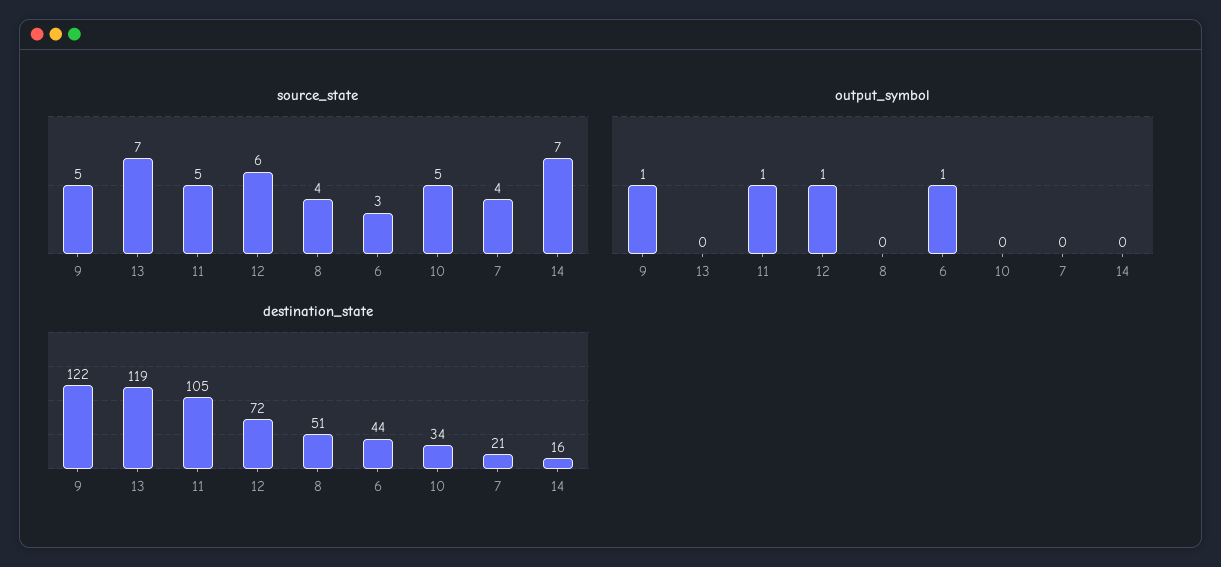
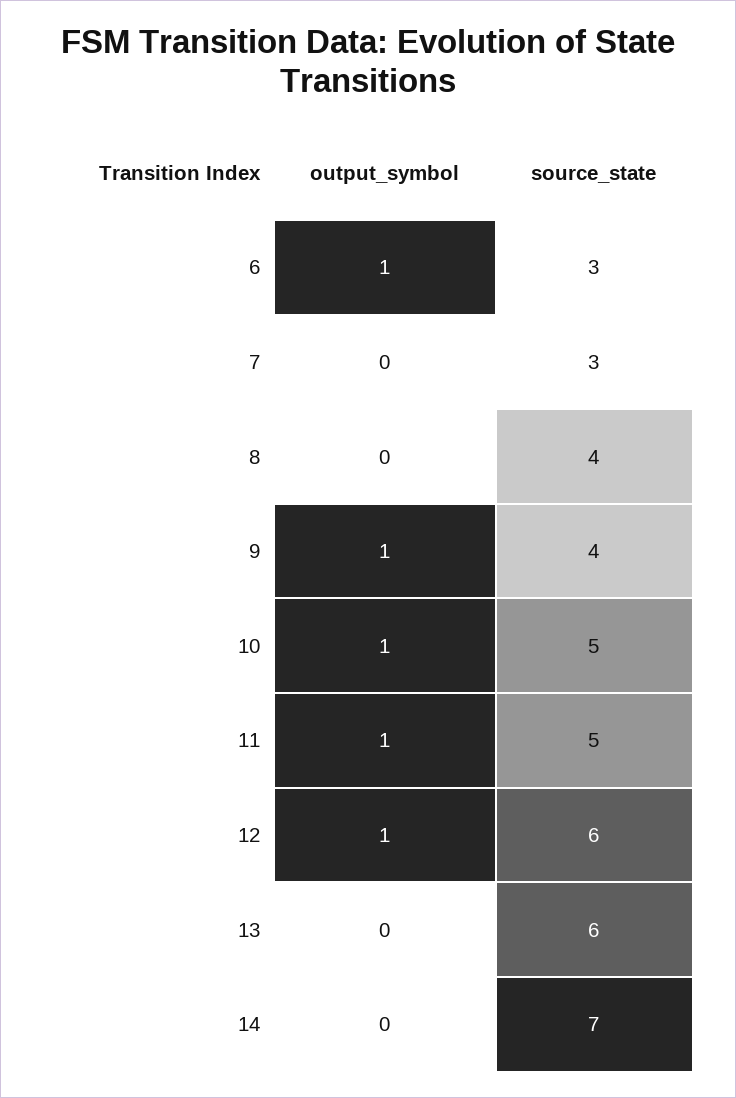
source_state, 9: 5 -> 4
source_state, 13: 7 -> 6
source_state, 7: 4 -> 3
output_symbol, 10: 0 -> 1
destination_state, 9: 122 -> none
destination_state, 13: 119 -> none
destination_state, 11: 105 -> none
destination_state, 12: 72 -> none
destination_state, 8: 51 -> none
destination_state, 6: 44 -> none
destination_state, 10: 34 -> none
destination_state, 7: 21 -> none
destination_state, 14: 16 -> none

